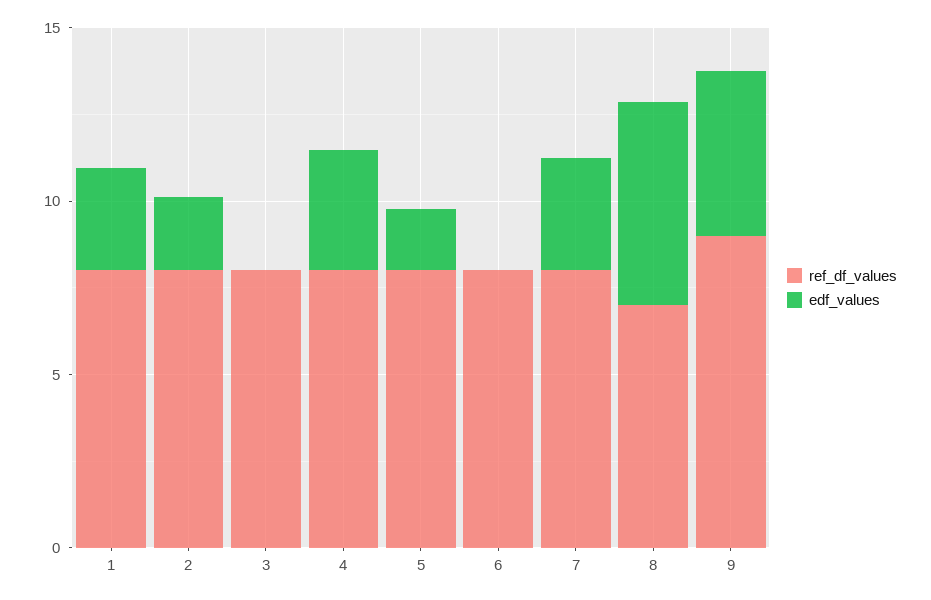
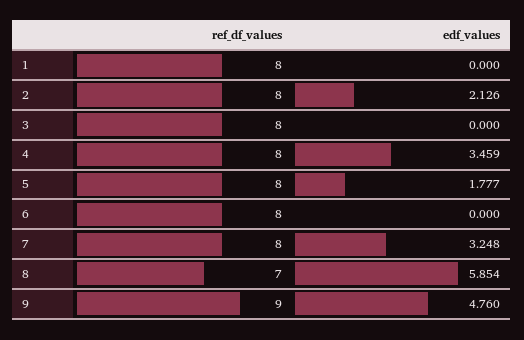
edf_values, 1: 3 -> 0

